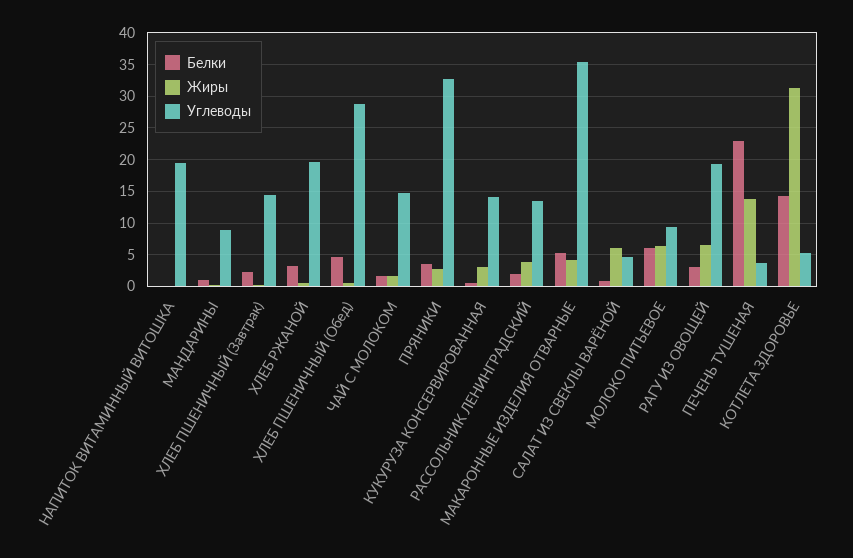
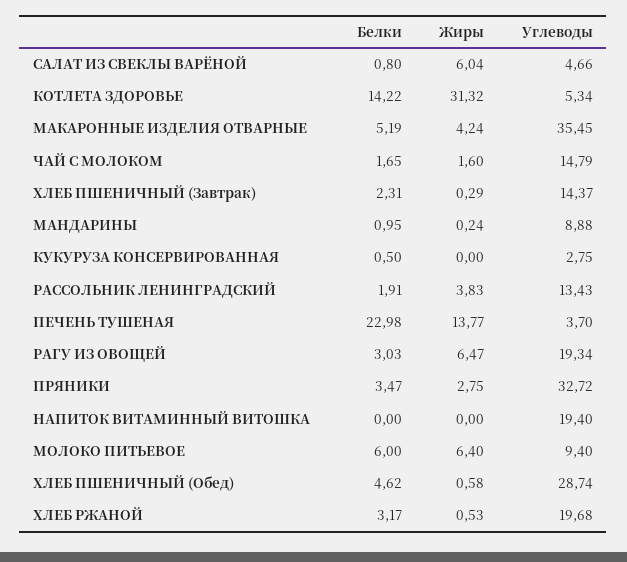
Жиры, КУКУРУЗА КОНСЕРВИРОВАННАЯ: 3 -> 0
Углеводы, КУКУРУЗА КОНСЕРВИРОВАННАЯ: 14 -> 2.75

